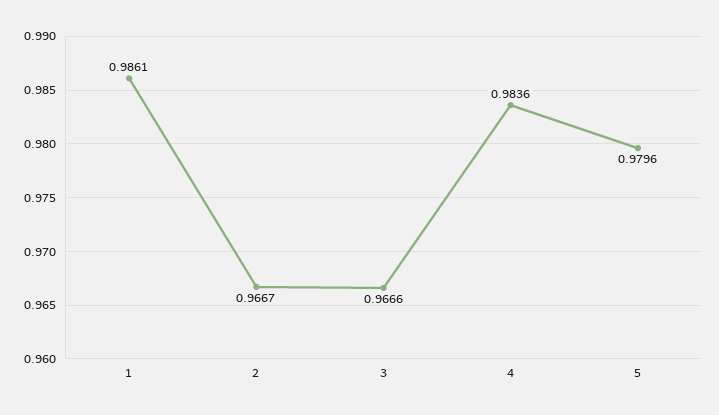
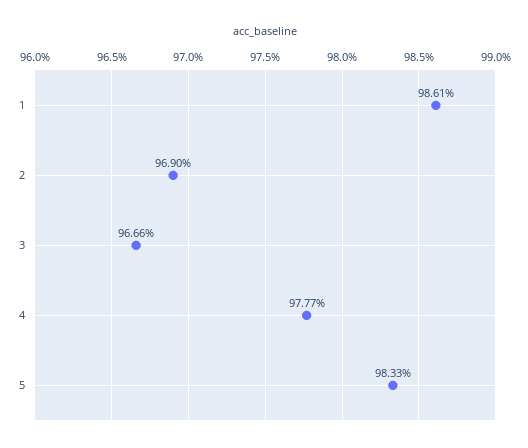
2: 0.9667 -> 0.969
4: 0.9836 -> 0.9777
5: 0.9796 -> 0.9833

